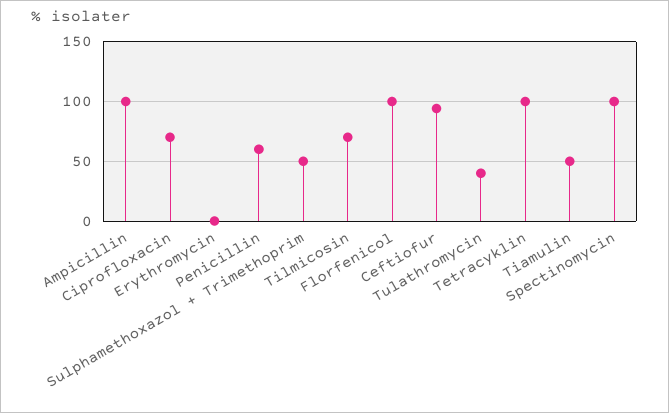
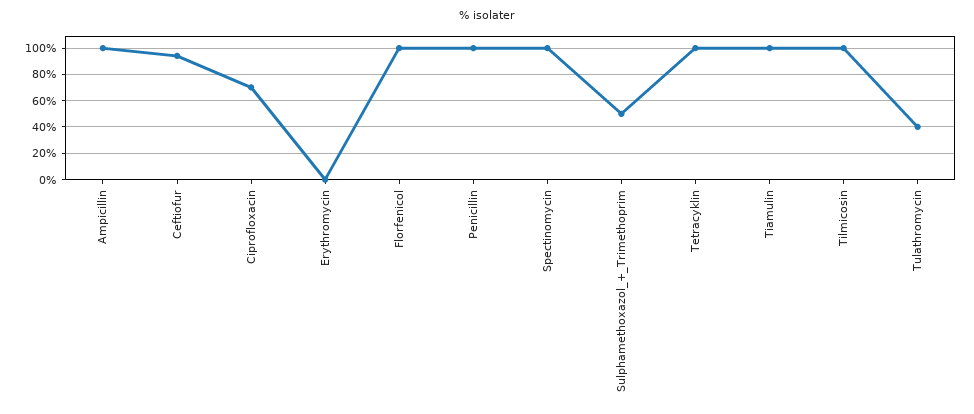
Penicillin: 60 -> 100
Tilmicosin: 70 -> 100
Tiamulin: 50 -> 100

